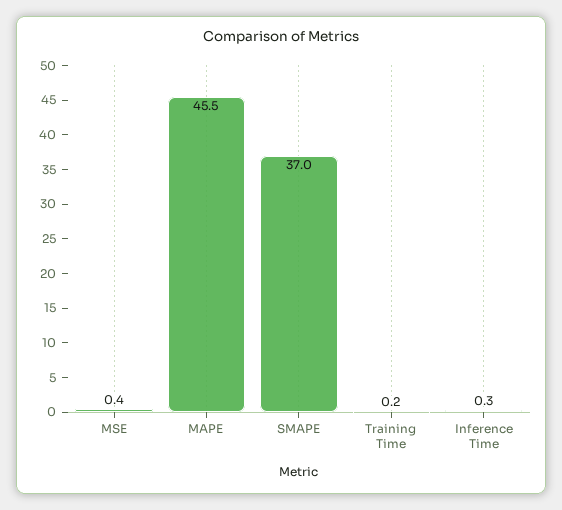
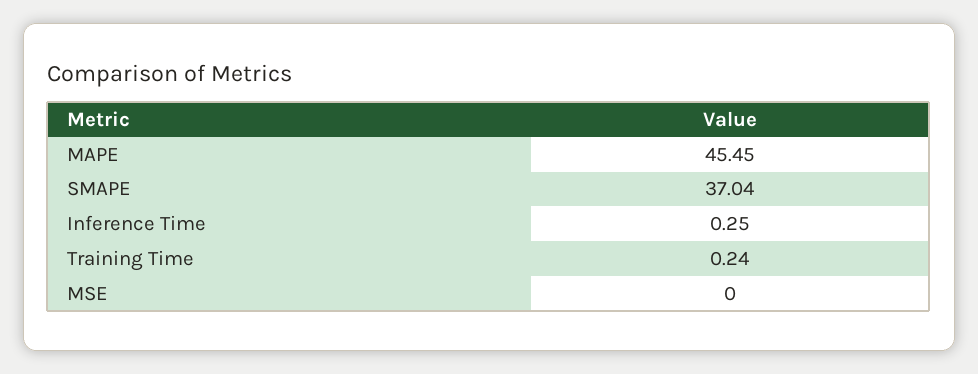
MSE: 0.4 -> 0

